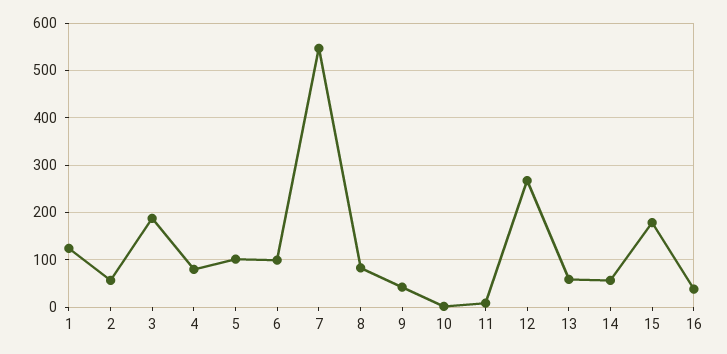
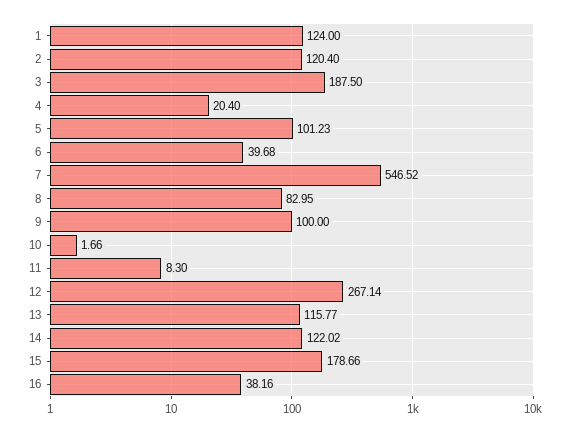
2: 60 -> 120.4
4: 80 -> 20.4
6: 100 -> 39.68
9: 40 -> 100
13: 60 -> 115.77
14: 60 -> 122.02

